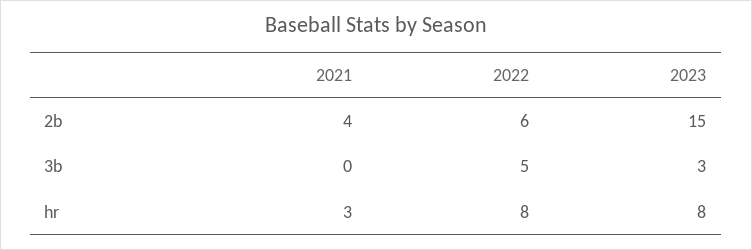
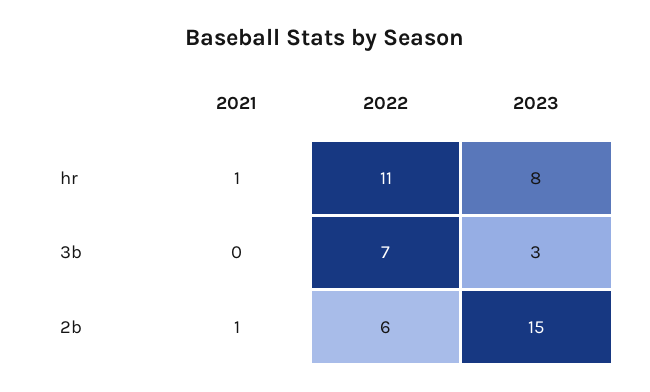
2021, 2b: 4 -> 1
2022, 3b: 5 -> 7
2021, hr: 3 -> 1
2022, hr: 8 -> 11

